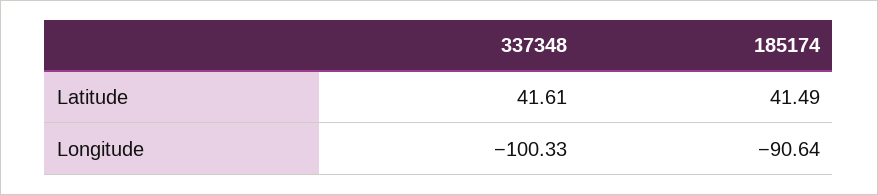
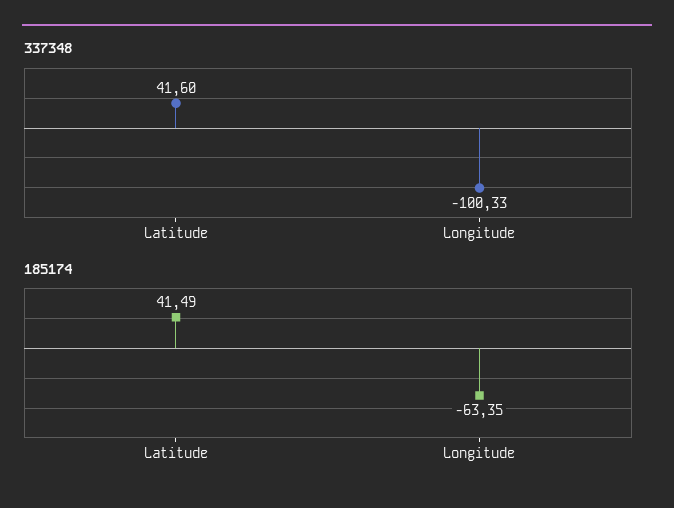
337348, Latitude: 41.61 -> 41.6
185174, Longitude: -90.64 -> -63.35

